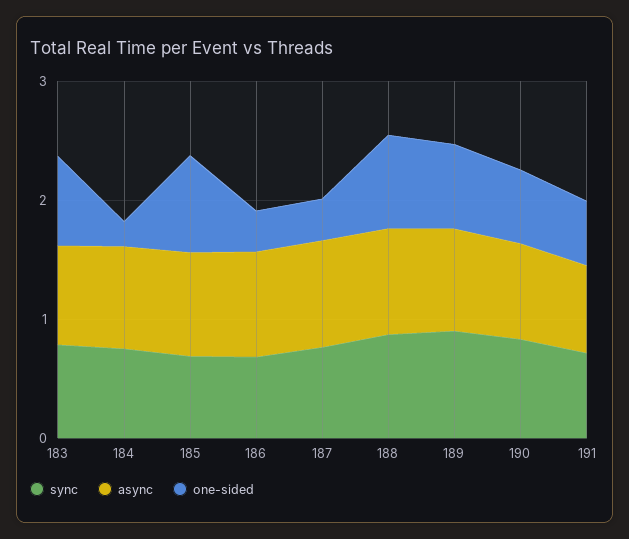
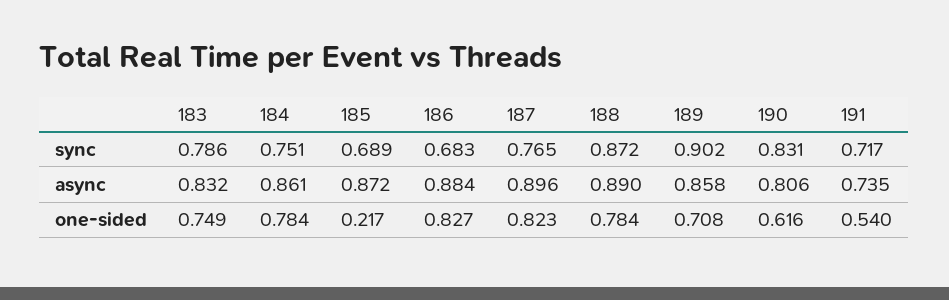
one-sided, 184: 0.2 -> 0.784
one-sided, 185: 0.8 -> 0.217
one-sided, 186: 0.4 -> 0.827
one-sided, 187: 0.4 -> 0.823

